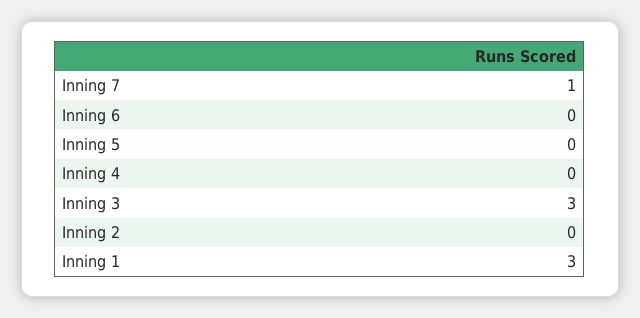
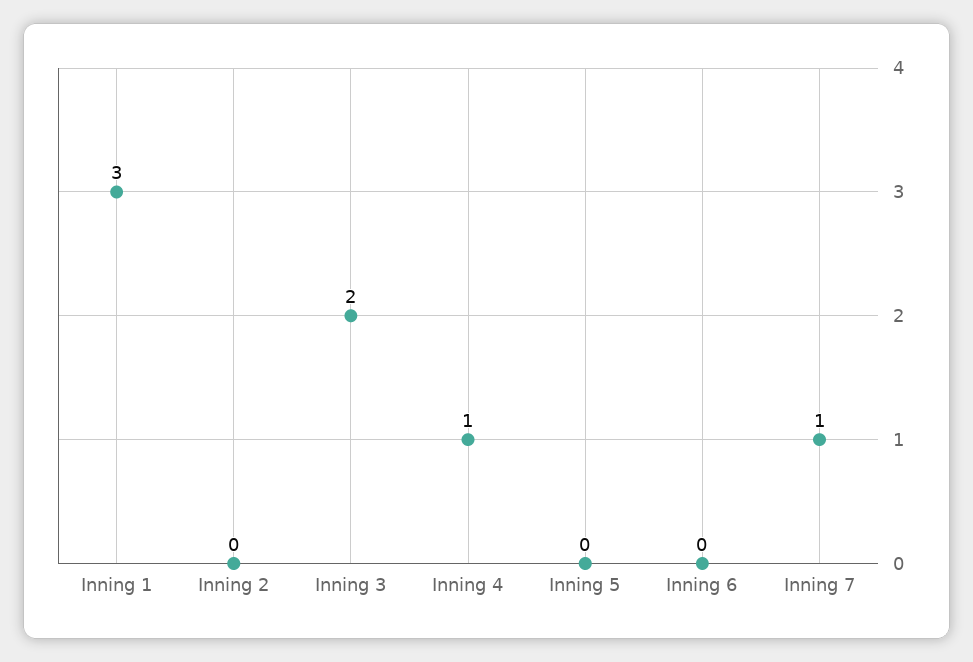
Inning 4: 0 -> 1
Inning 3: 3 -> 2

